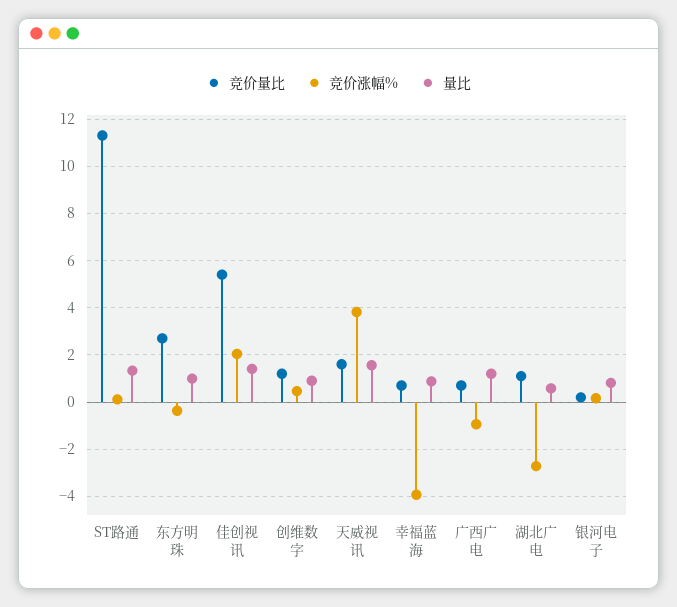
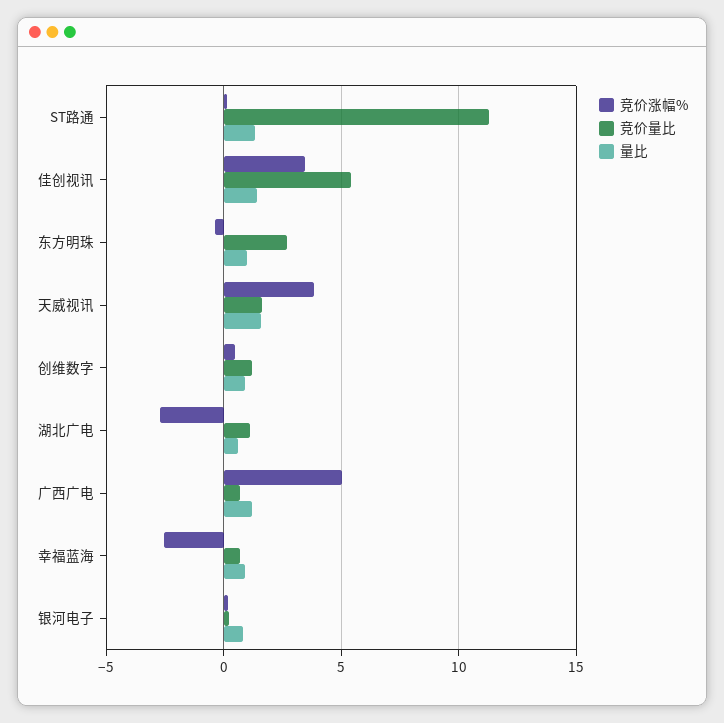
竞价涨幅%, 佳创视讯: 2 -> 3.5
竞价涨幅%, 幸福蓝海: -4 -> -2.5
竞价涨幅%, 广西广电: -1 -> 5

